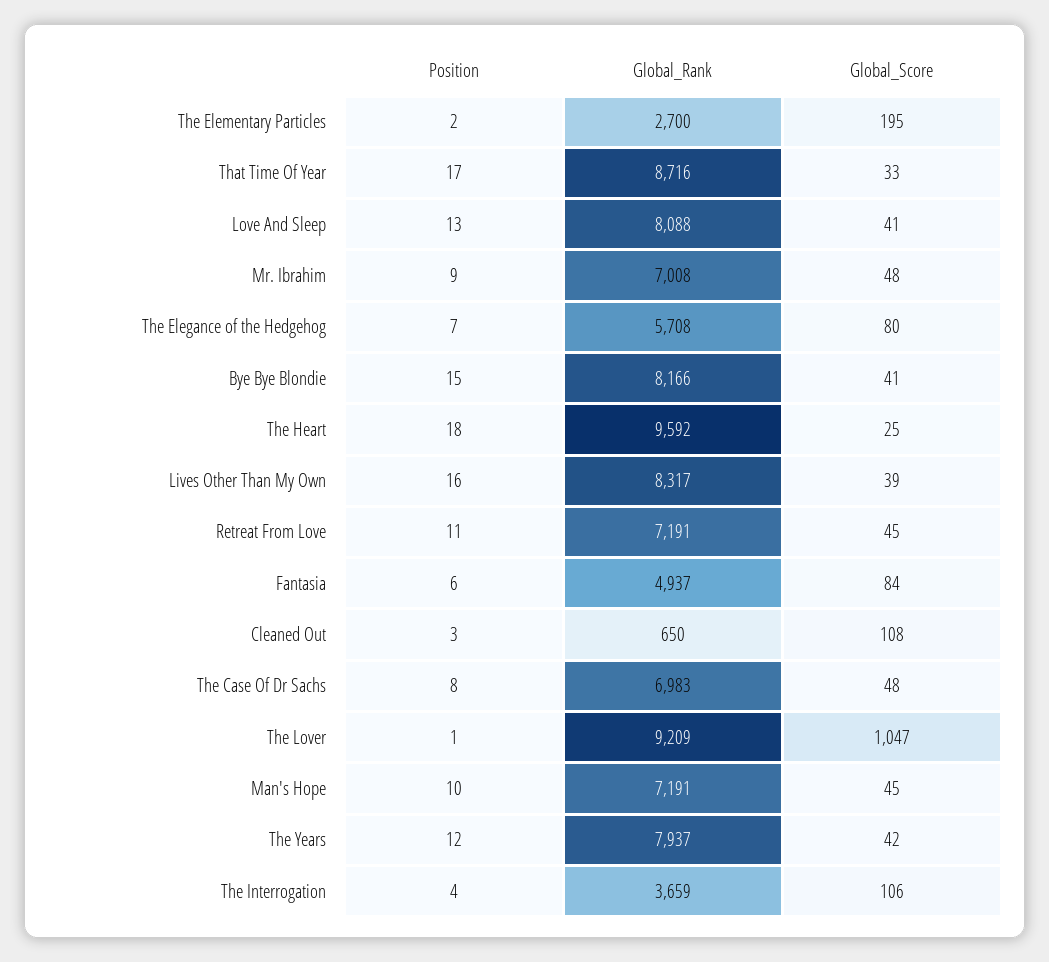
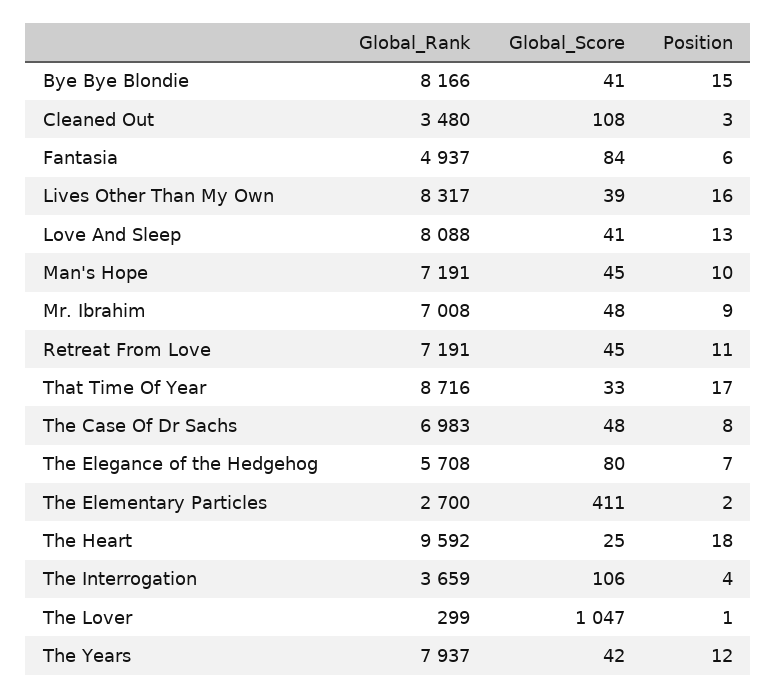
Global_Score, The Elementary Particles: 195 -> 411
Global_Rank, Cleaned Out: 650 -> 3480
Global_Rank, The Lover: 9209 -> 299

